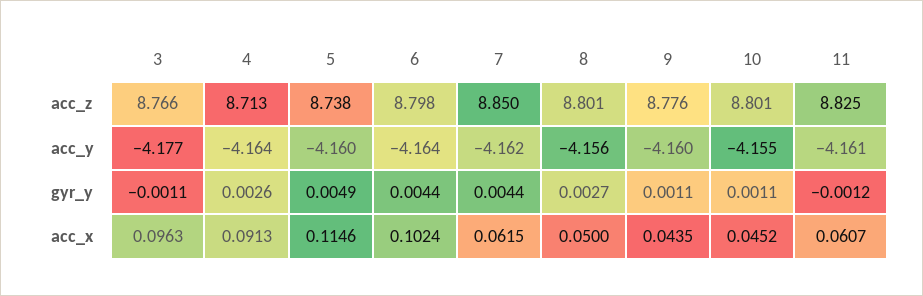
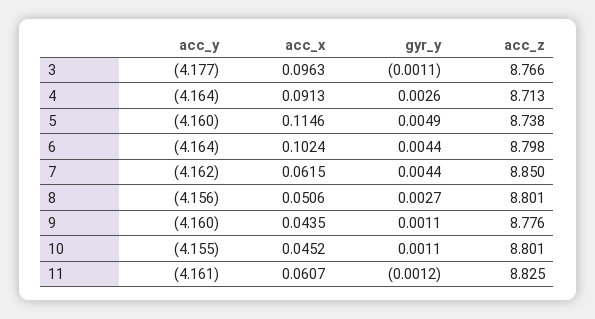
8, acc_x: 0.05 -> 0.0506

